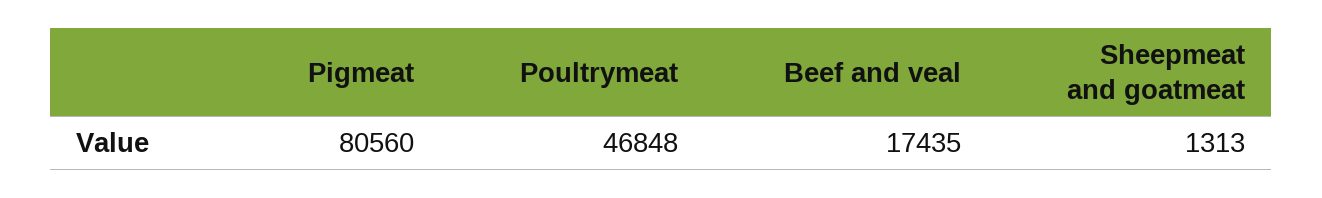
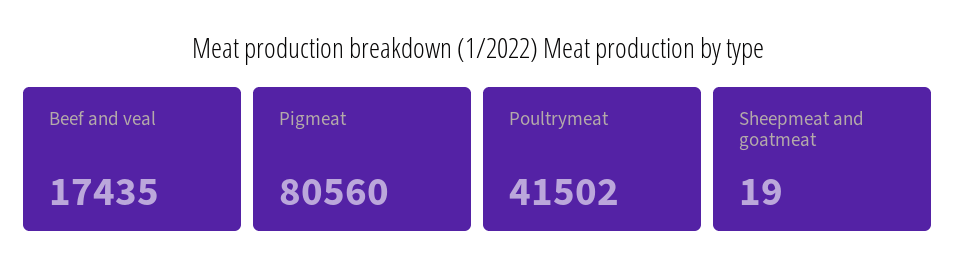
Poultrymeat: 46848 -> 41502
Sheepmeat and goatmeat: 1313 -> 19

